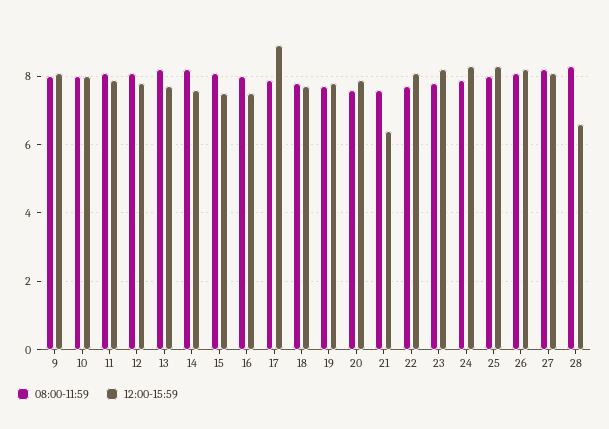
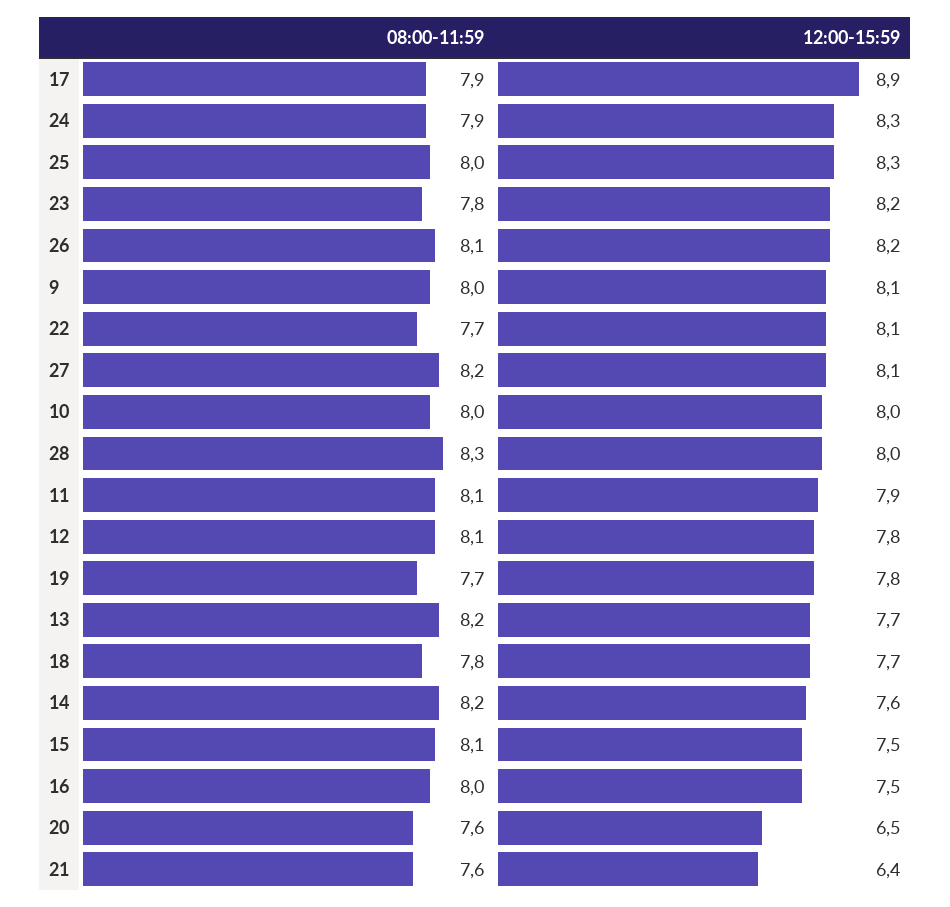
12:00-15:59, 20: 8 -> 6.5
12:00-15:59, 28: 6.5 -> 8

